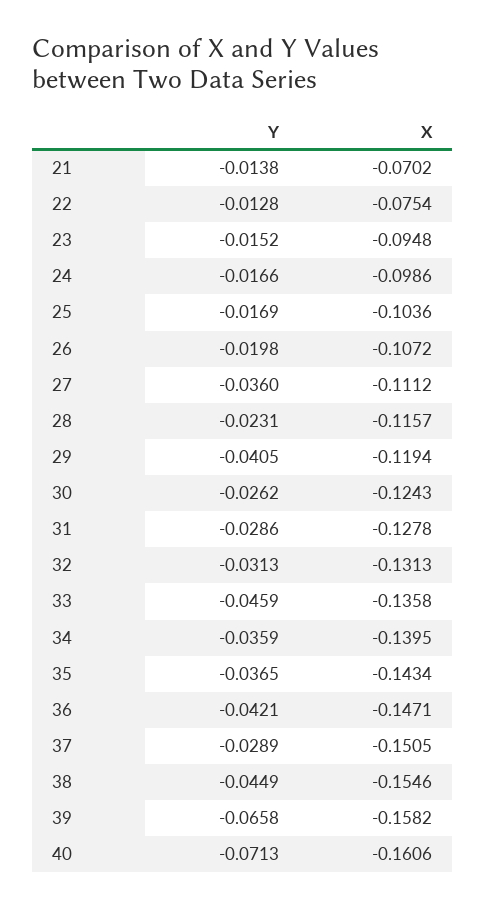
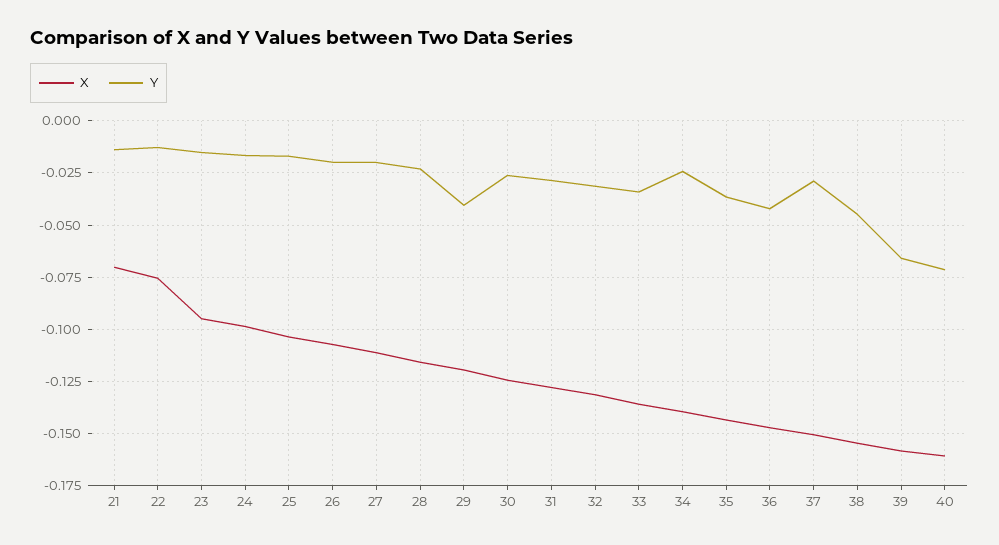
Y, 27: -0.036 -> -0.02
Y, 33: -0.0459 -> -0.035
Y, 34: -0.0359 -> -0.025

